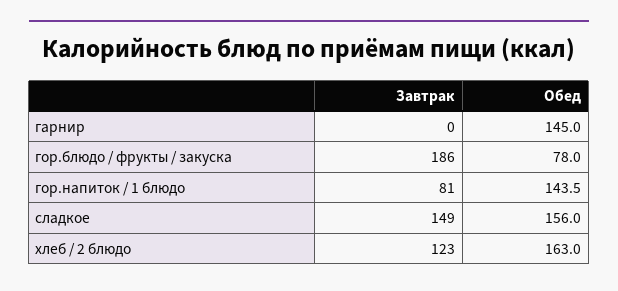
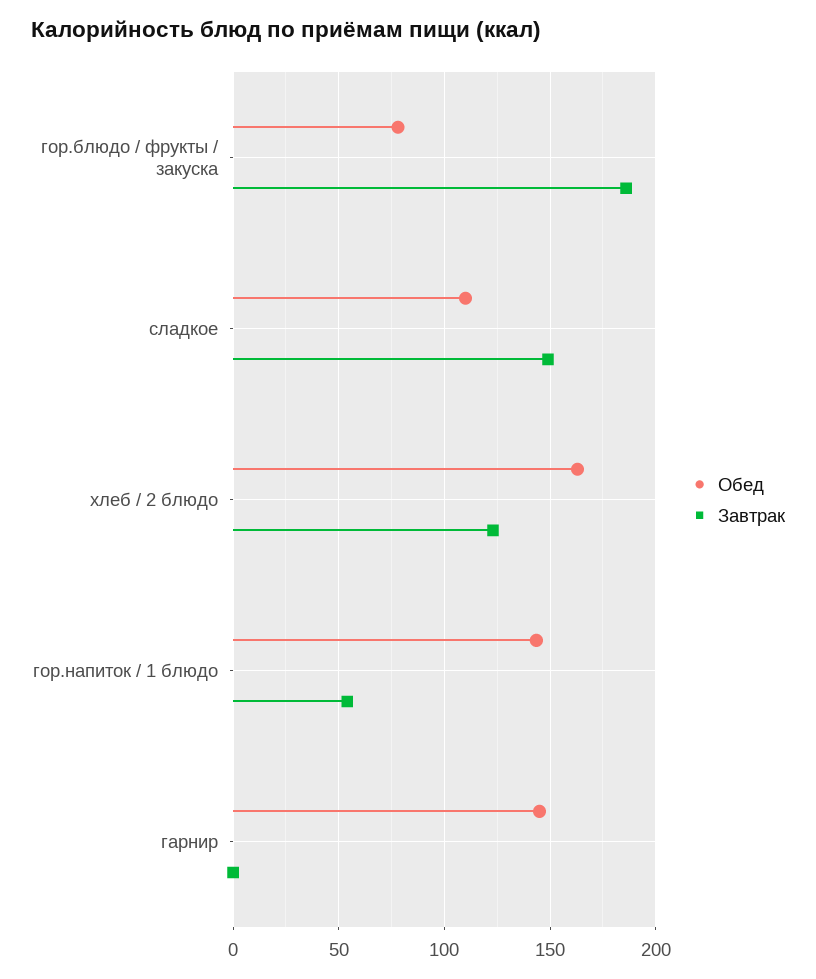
Завтрак, гор.напиток / 1 блюдо: 81 -> 55
Обед, сладкое: 156 -> 110

